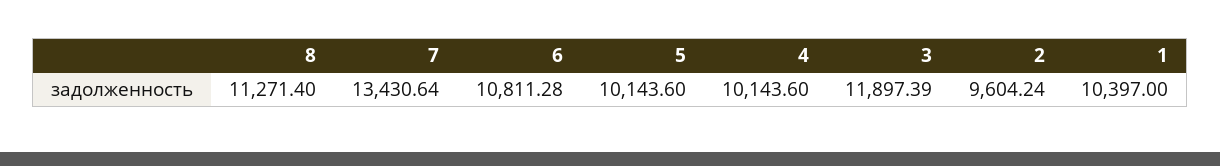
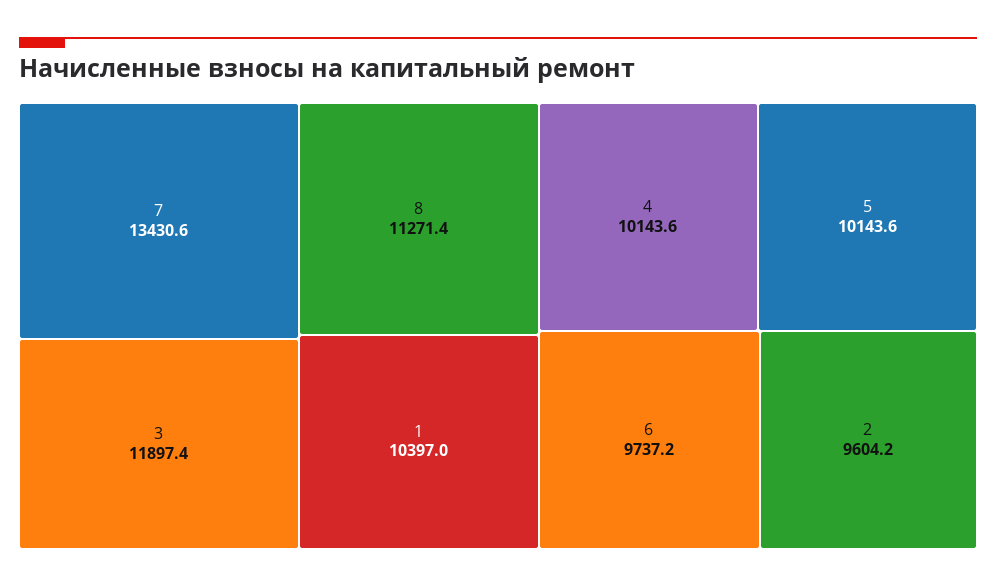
6: 10811.28 -> 9737.2

